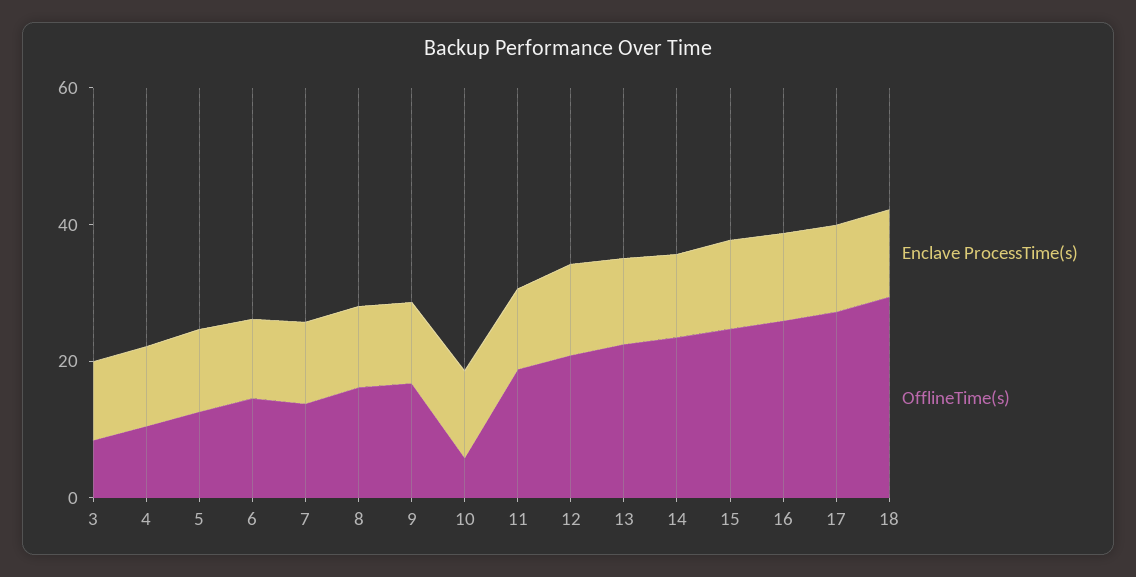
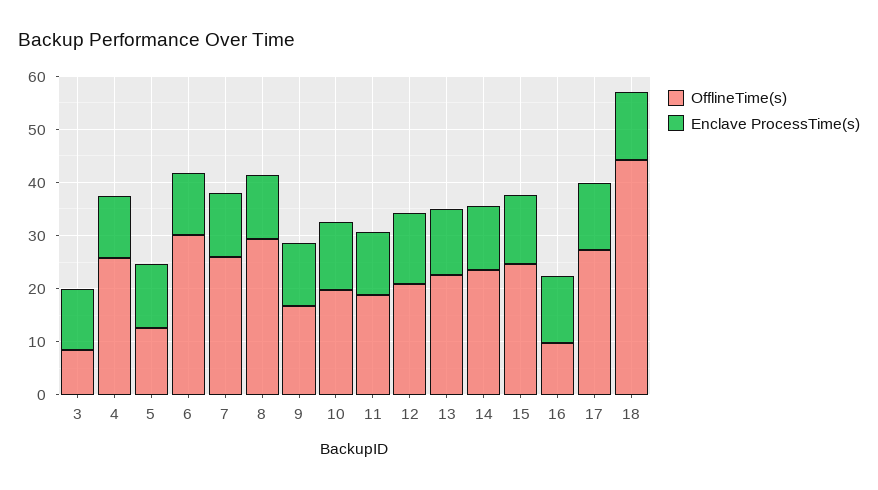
OfflineTime(s), 4: 10 -> 26
OfflineTime(s), 6: 15 -> 30
OfflineTime(s), 7: 15 -> 26
OfflineTime(s), 8: 15 -> 30
OfflineTime(s), 10: 5 -> 20
OfflineTime(s), 16: 25 -> 10
OfflineTime(s), 18: 30 -> 44

